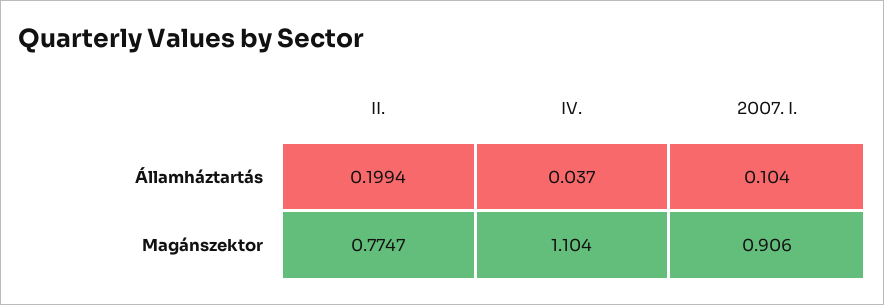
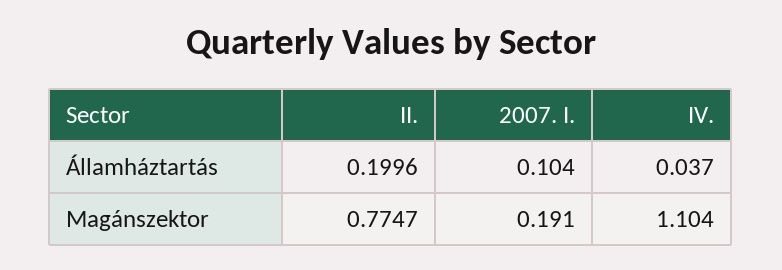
II., Államháztartás: 0.1994 -> 0.1996
2007. I., Magánszektor: 0.906 -> 0.191

